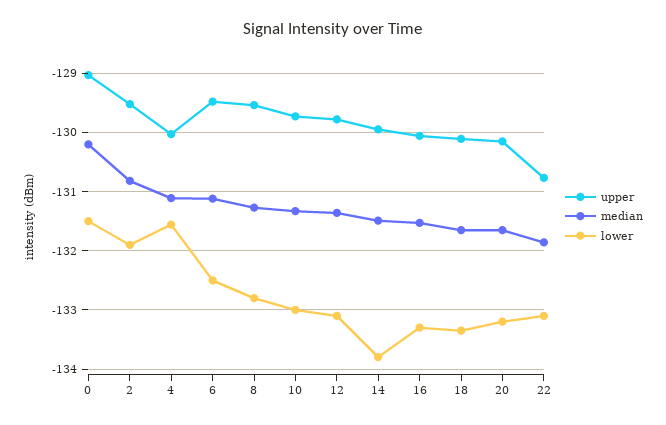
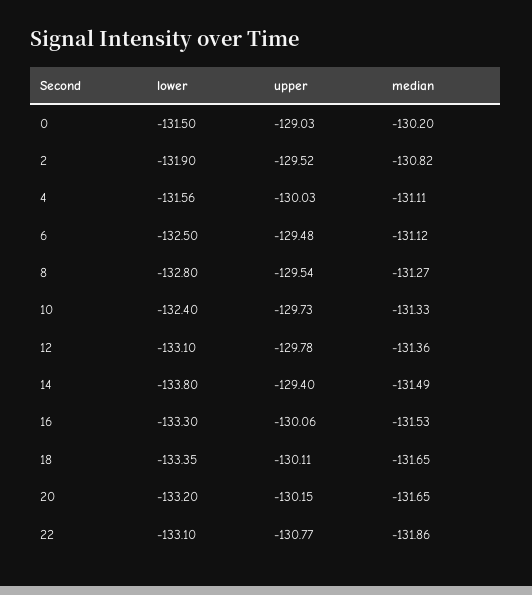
lower, 10: -133 -> -132.4
upper, 14: -130 -> -129.4

